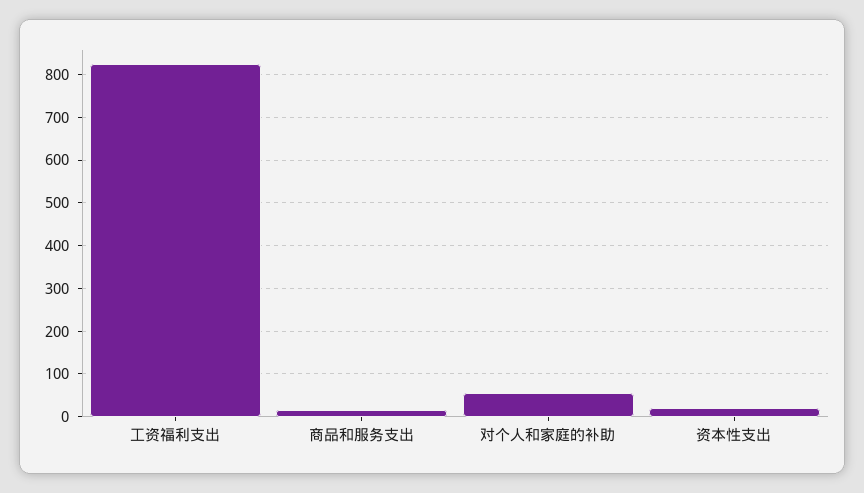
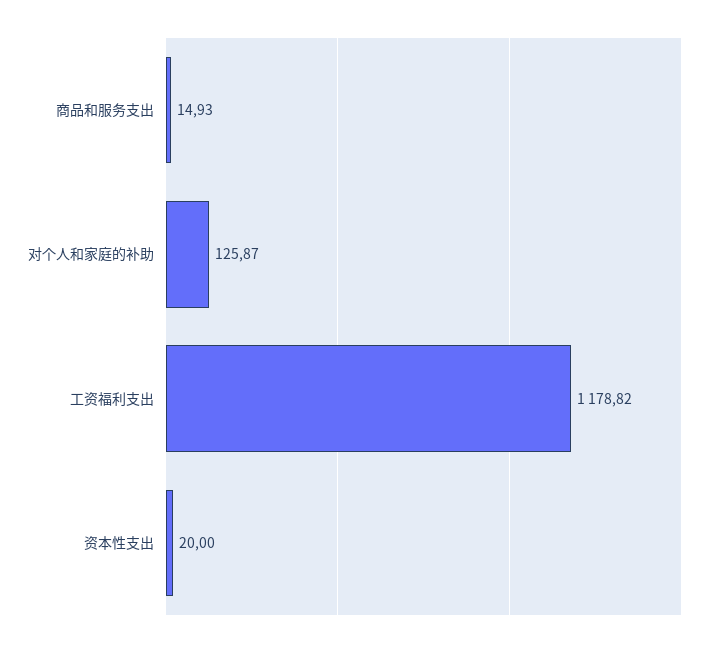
工资福利支出: 820 -> 1178.82
对个人和家庭的补助: 60 -> 125.87

